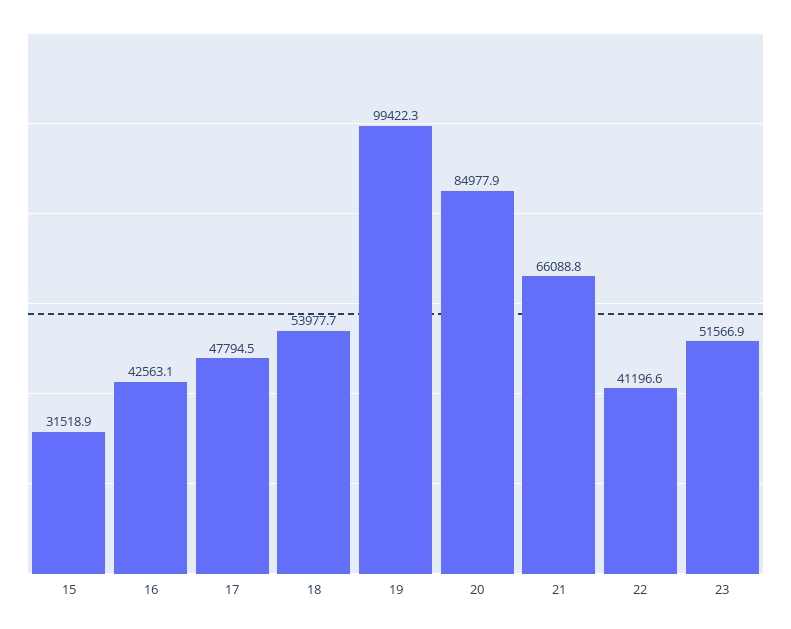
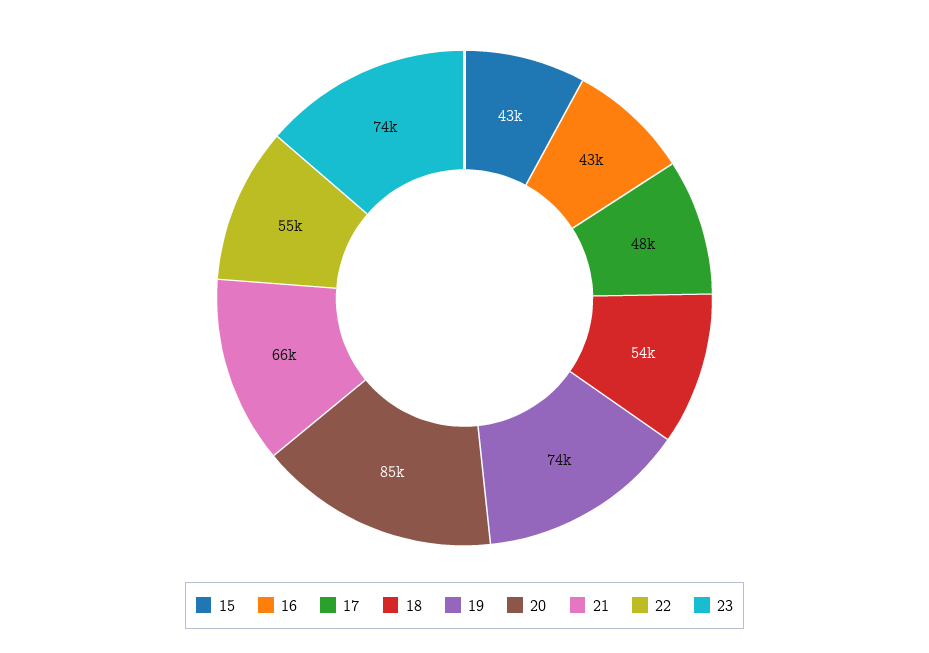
15: 31518.9 -> 43000
19: 99422.3 -> 74000
22: 41196.6 -> 55000
23: 51566.9 -> 74000

